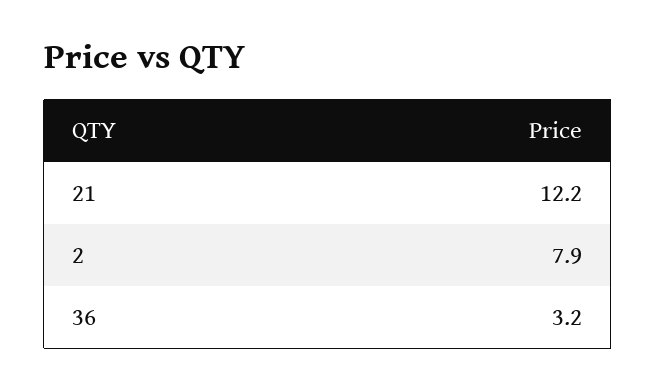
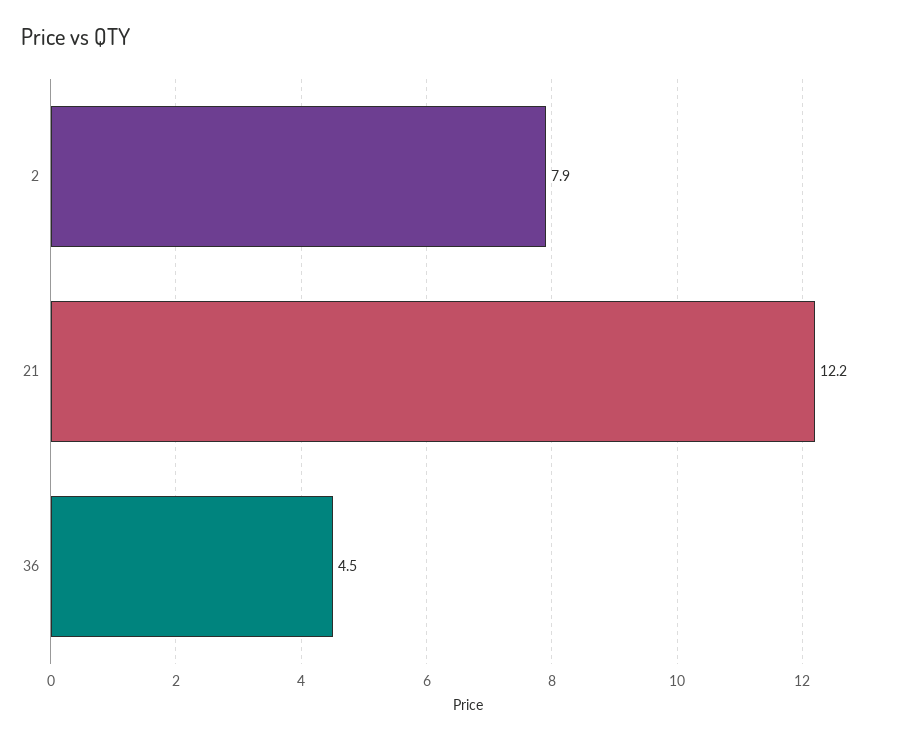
36: 3.2 -> 4.5

